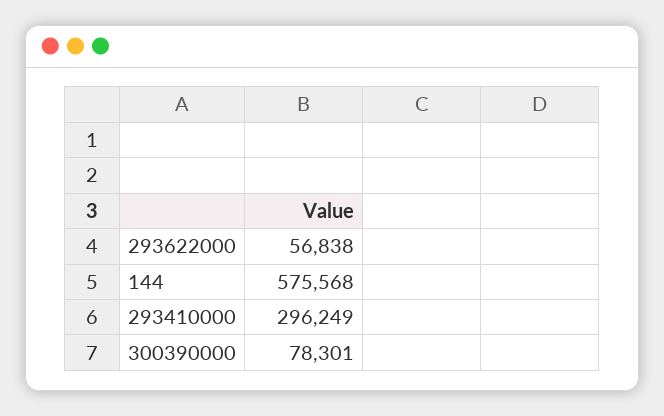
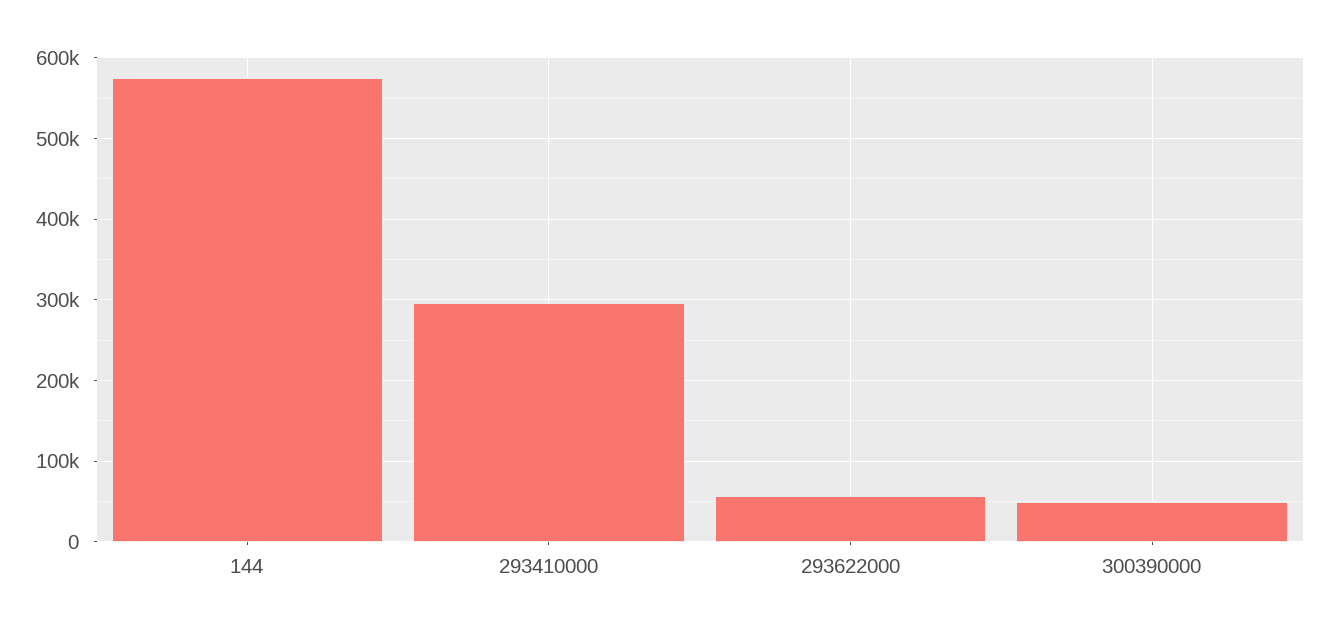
300390000: 78301 -> 50000

